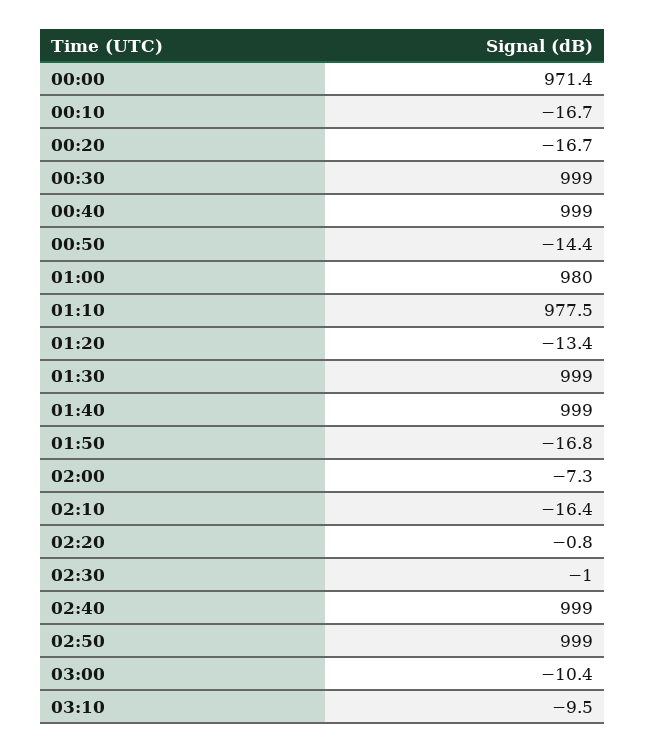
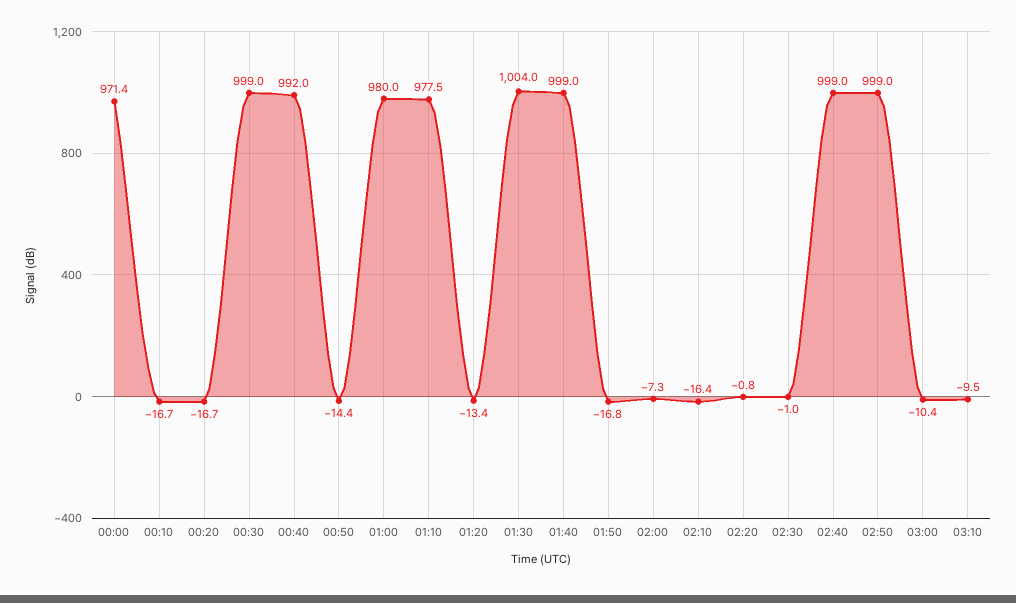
00:40: 999 -> 992
01:30: 999 -> 1004

